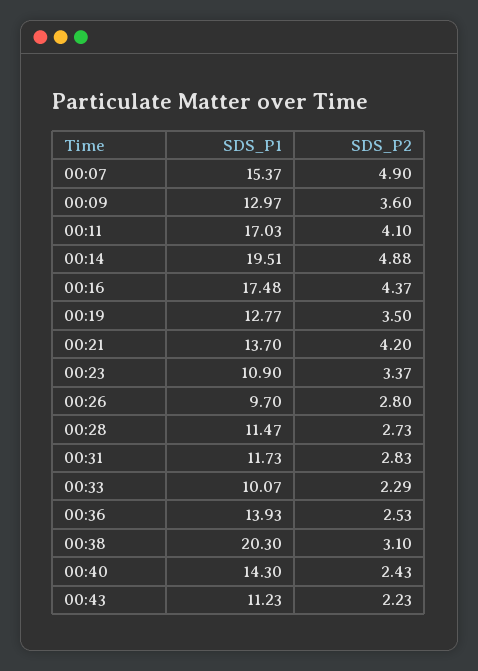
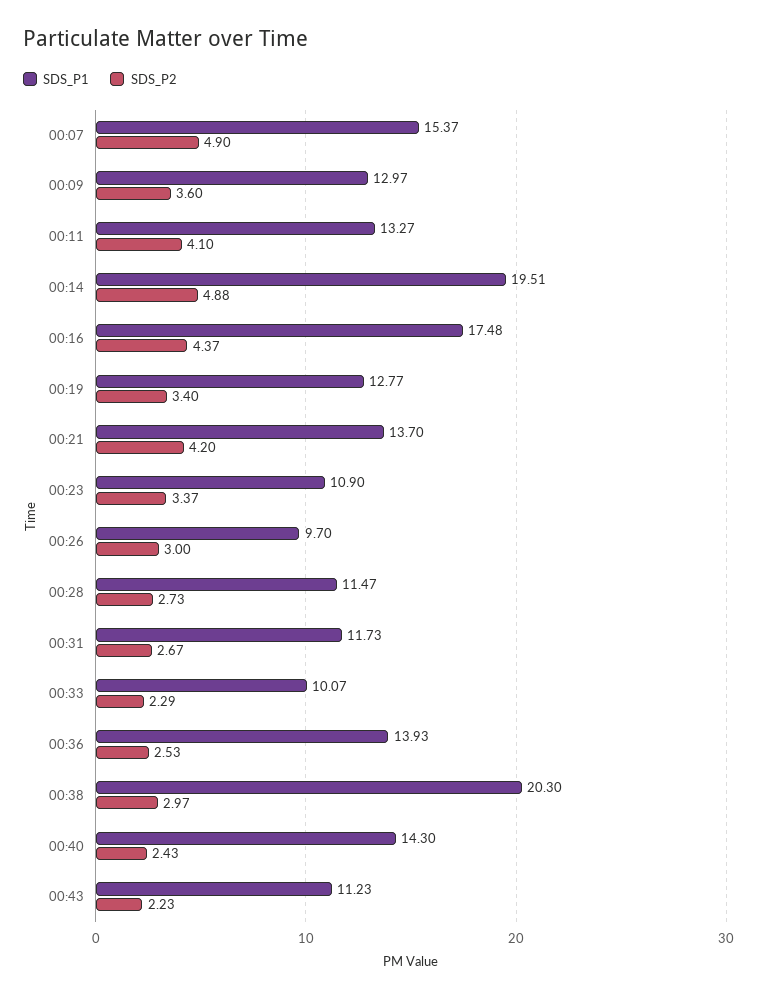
SDS_P1, 00:11: 17.03 -> 13.27
SDS_P2, 00:19: 3.5 -> 3.4
SDS_P2, 00:26: 2.8 -> 3
SDS_P2, 00:31: 2.83 -> 2.67
SDS_P2, 00:38: 3.1 -> 2.97

